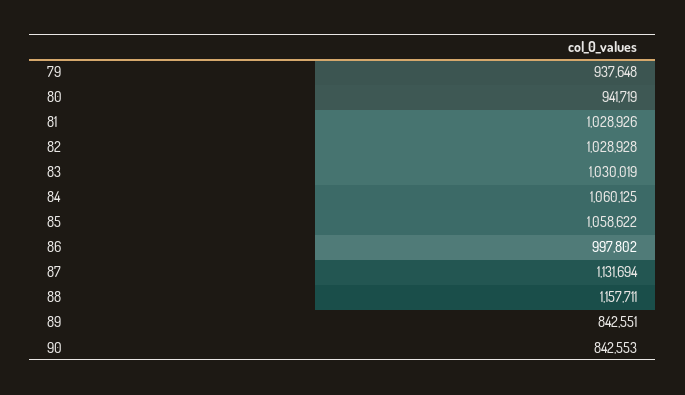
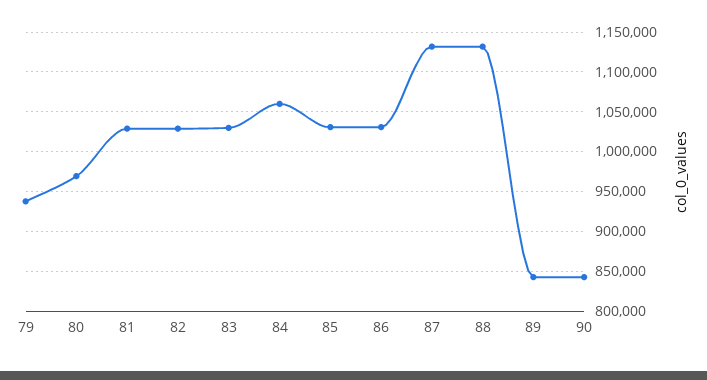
80: 941719 -> 970000
85: 1058622 -> 1030000
86: 997802 -> 1030000
88: 1157711 -> 1130000

